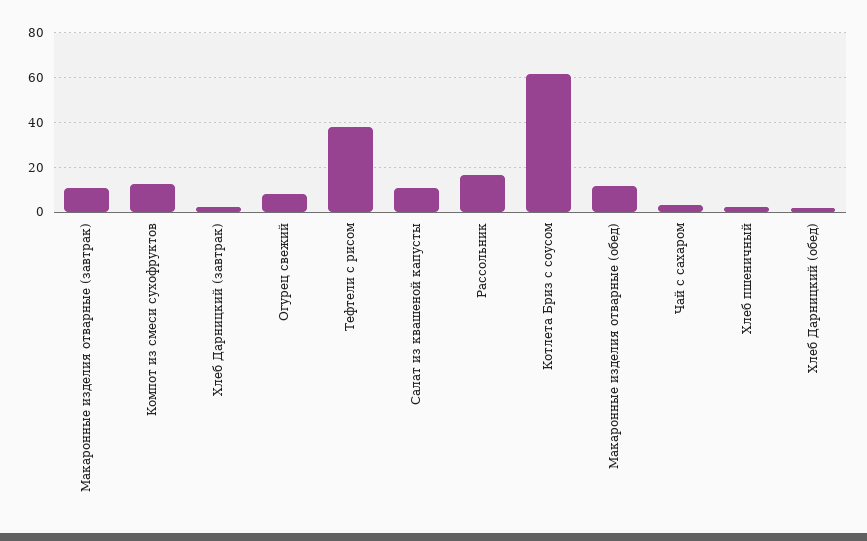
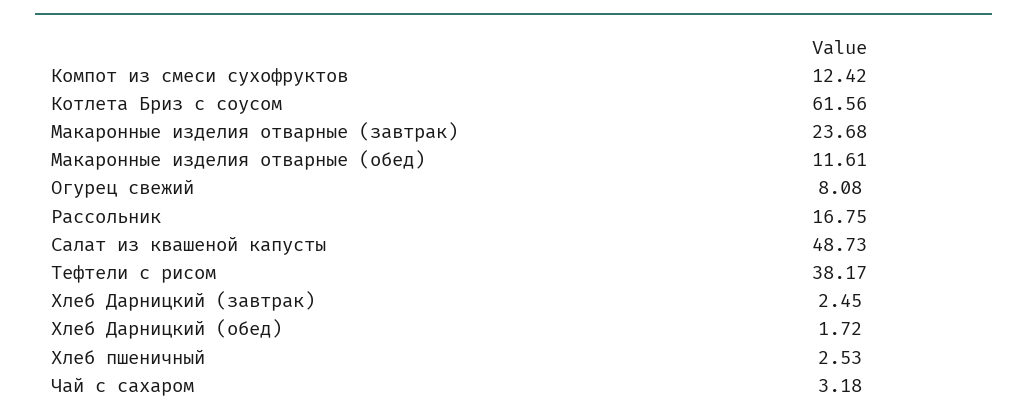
Макаронные изделия отварные (завтрак): 10 -> 23.68
Салат из квашеной капусты: 10 -> 48.73

